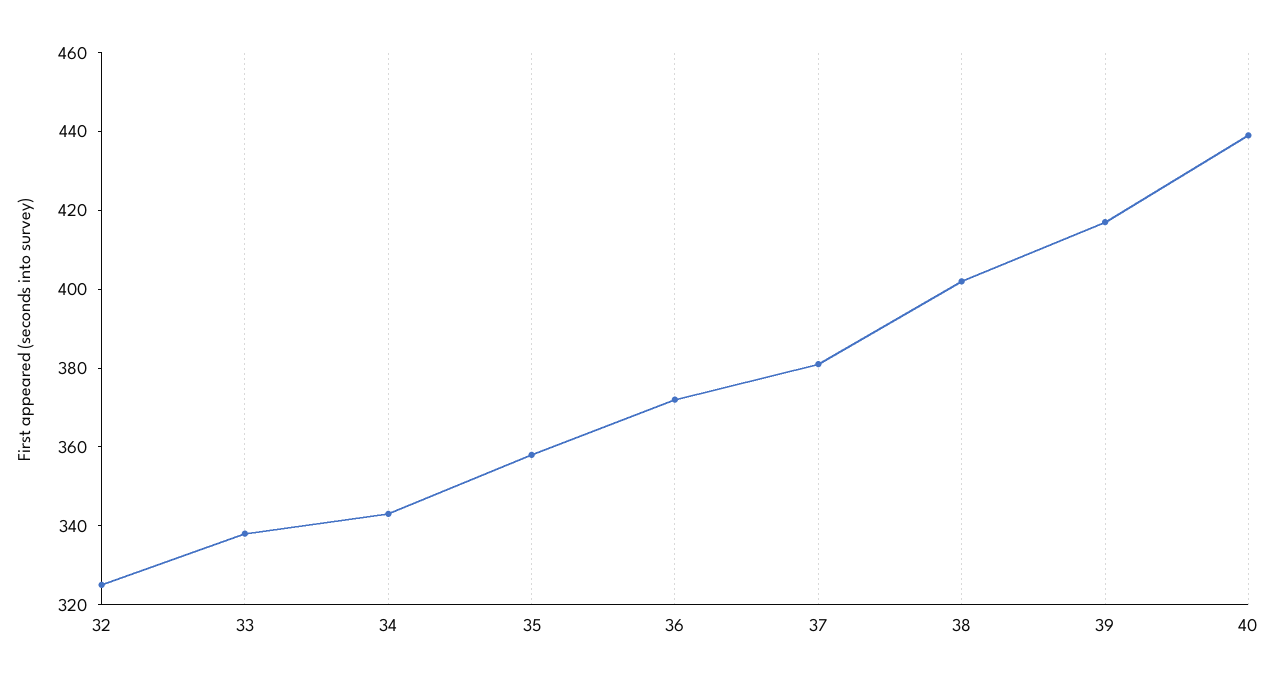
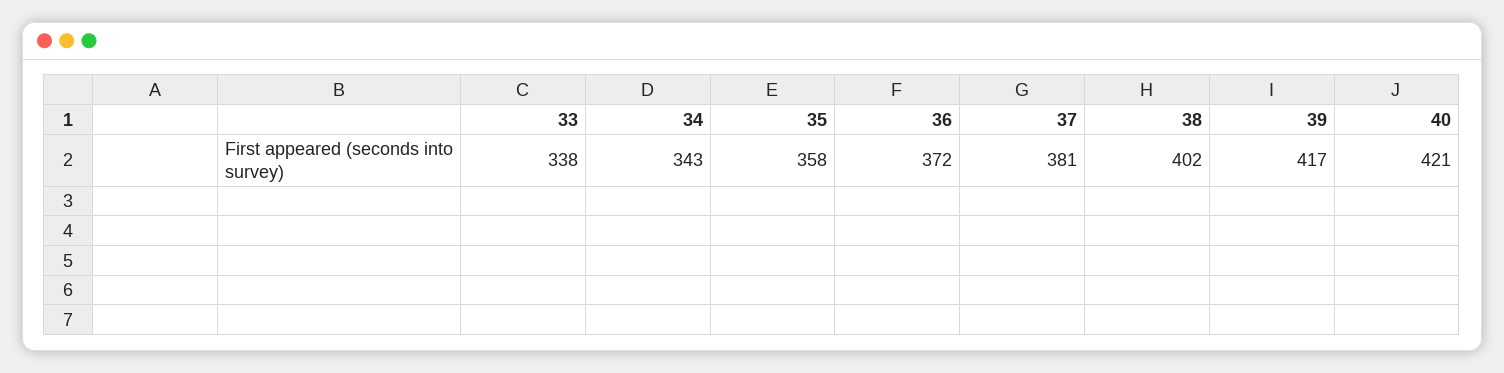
32: 325 -> none
40: 440 -> 421

